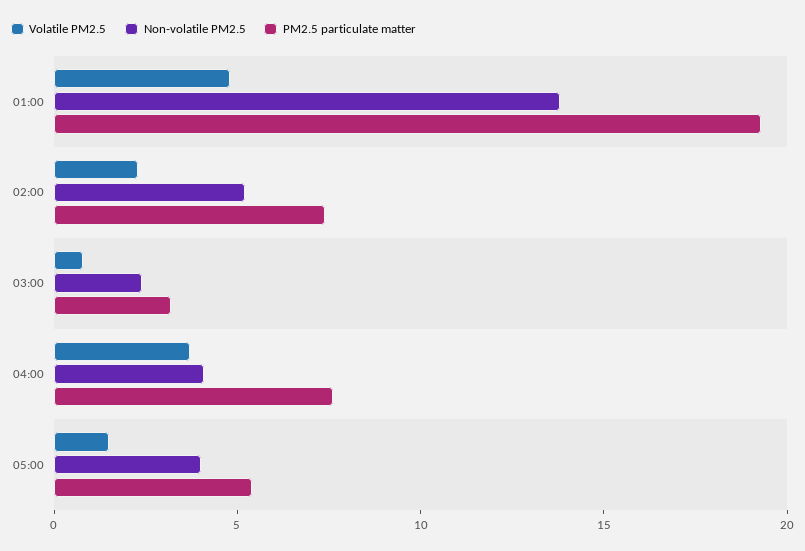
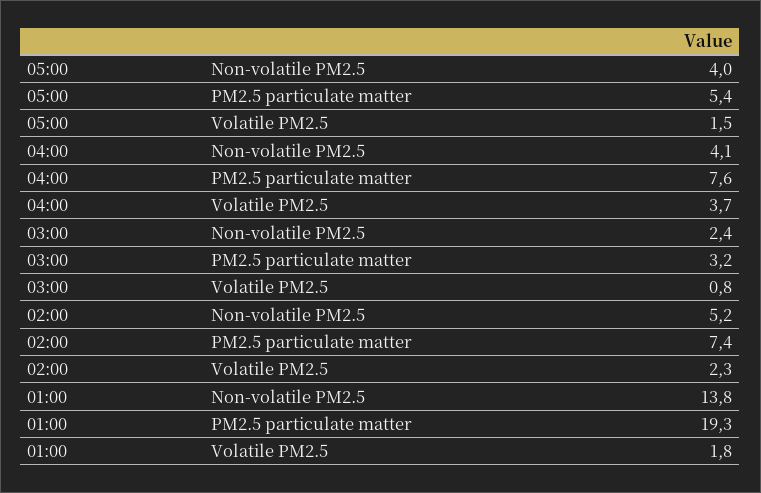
Volatile PM2.5, 01:00: 5 -> 1.8

